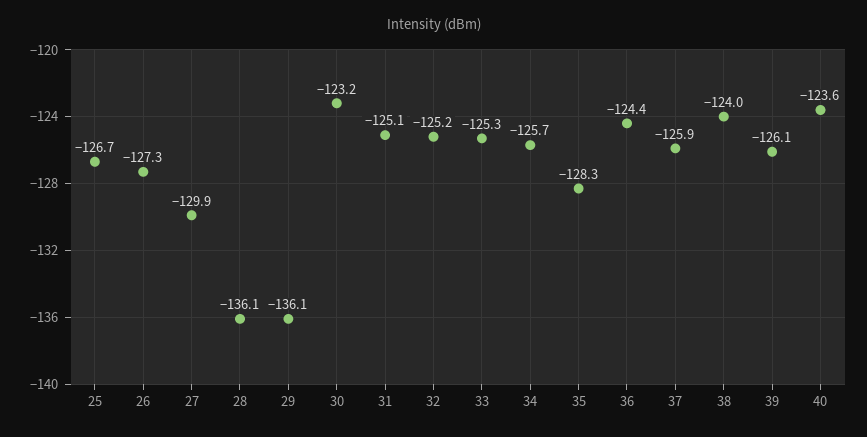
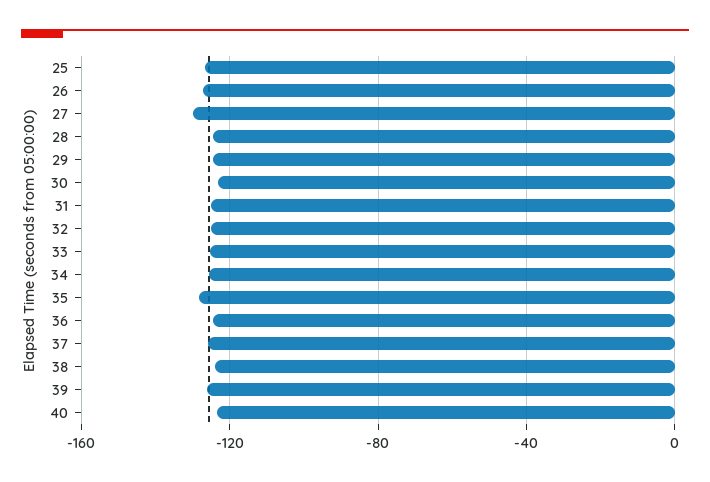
28: -136.1 -> -125
29: -136.1 -> -125

